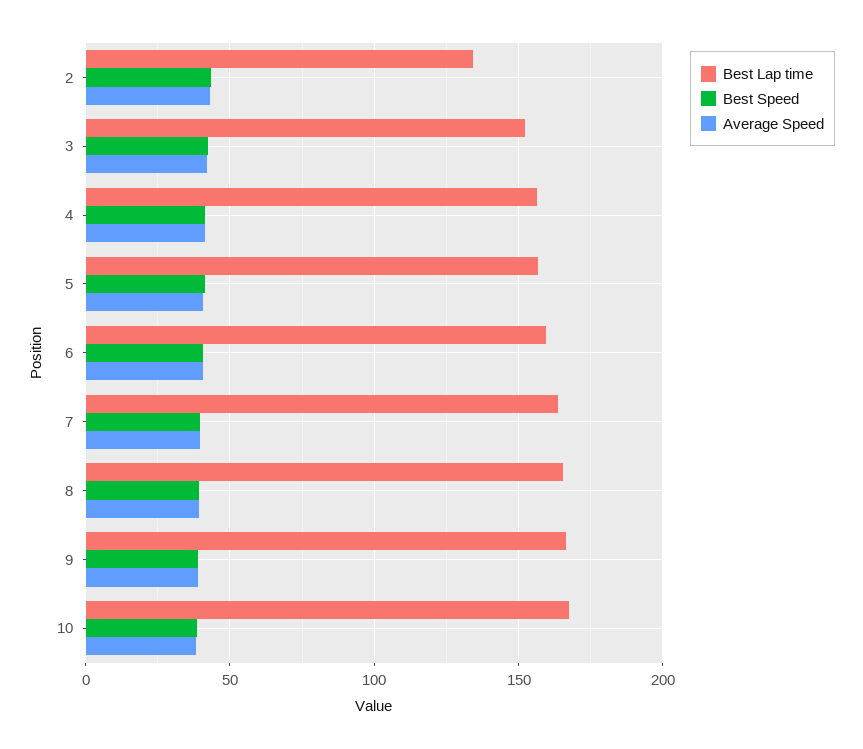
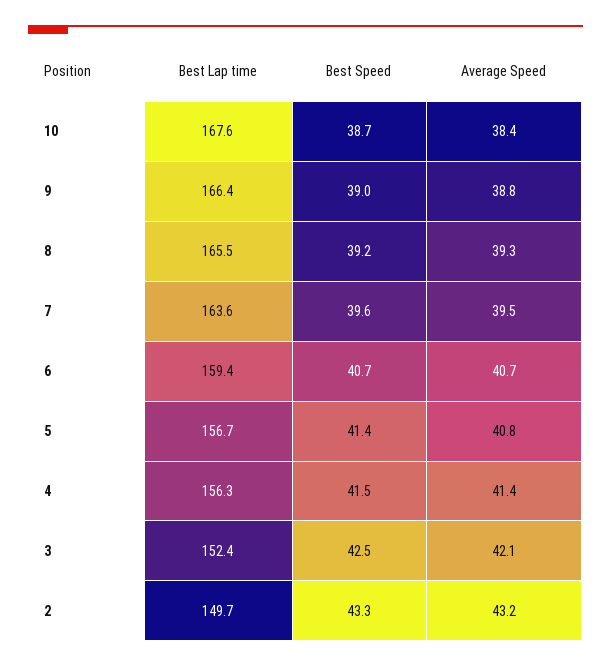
Best Lap time, 2: 135 -> 149.7

